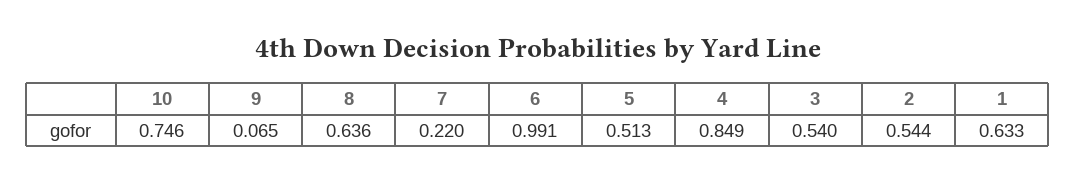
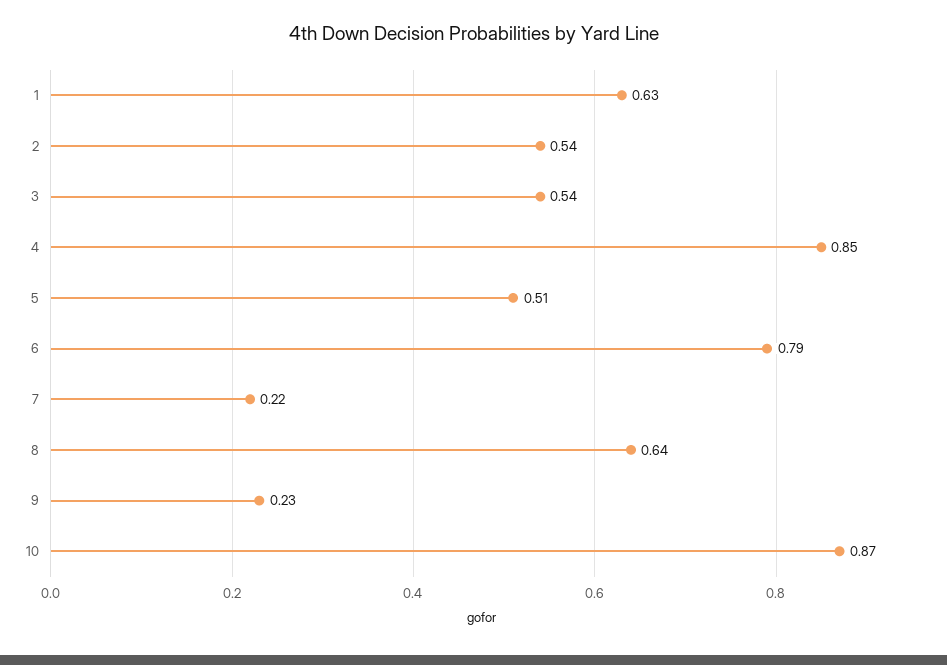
10: 0.746 -> 0.87
9: 0.065 -> 0.23
6: 0.991 -> 0.79

